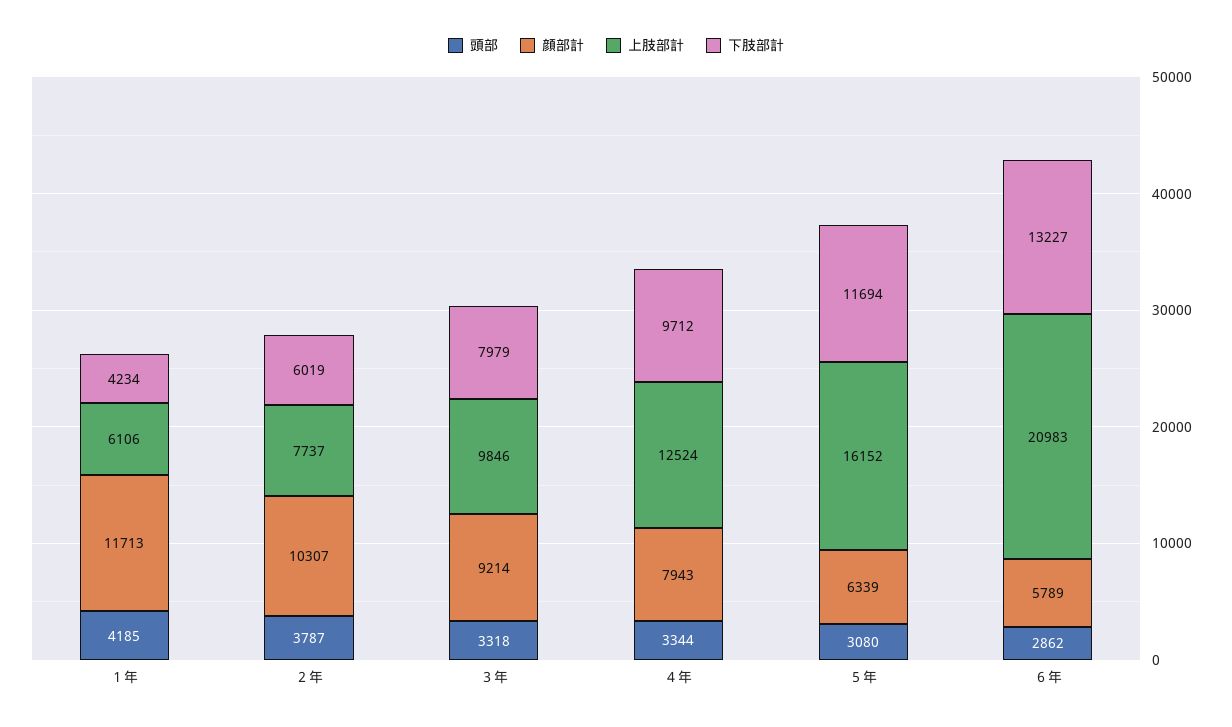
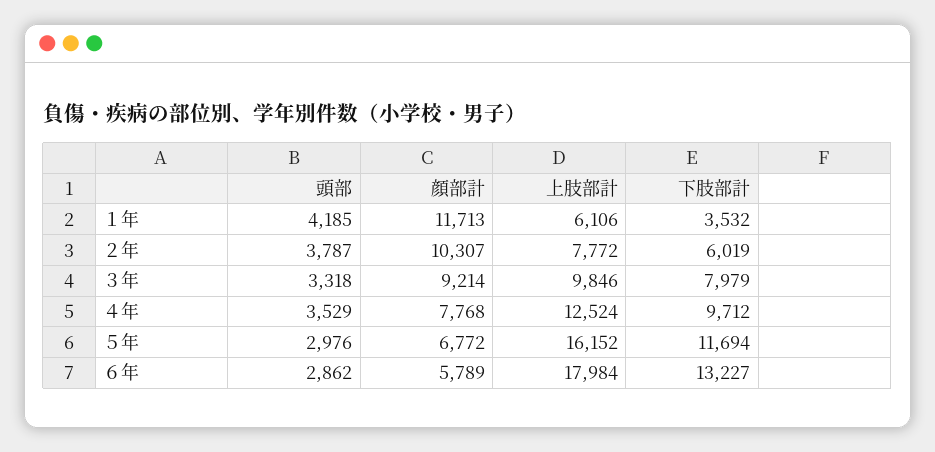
下肢部計, １年: 4234 -> 3532
上肢部計, ２年: 7737 -> 7772
頭部, ４年: 3344 -> 3529
顔部計, ４年: 7943 -> 7768
頭部, ５年: 3080 -> 2976
顔部計, ５年: 6339 -> 6772
上肢部計, ６年: 20983 -> 17984

